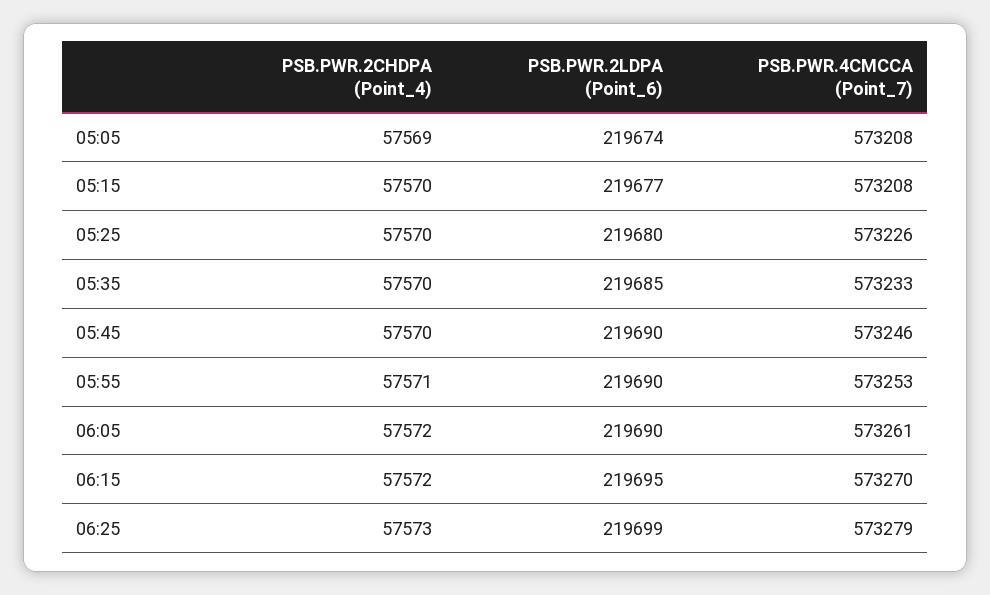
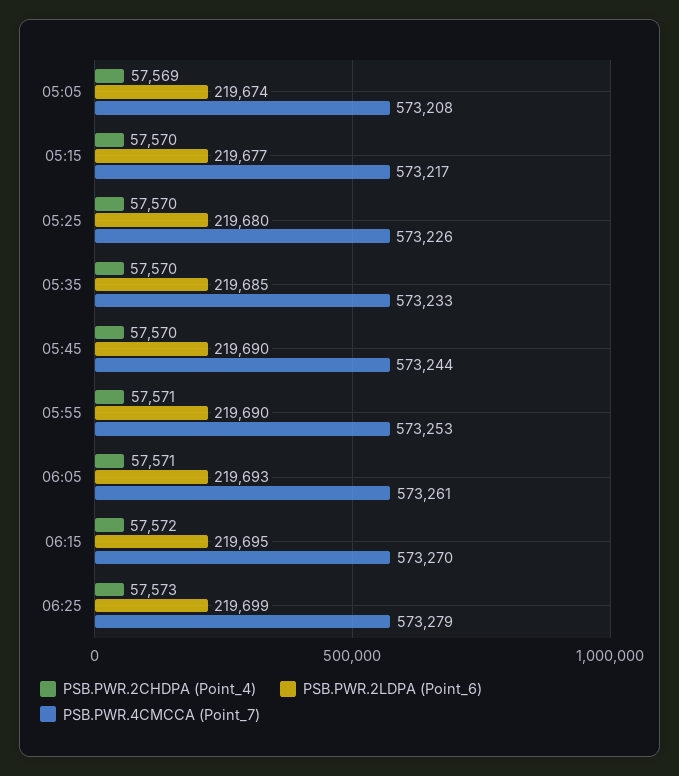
PSB.PWR.4CMCCA (Point_7), 05:15: 573208 -> 573217
PSB.PWR.4CMCCA (Point_7), 05:45: 573246 -> 573244
PSB.PWR.2CHDPA (Point_4), 06:05: 57572 -> 57571
PSB.PWR.2LDPA (Point_6), 06:05: 219690 -> 219693

